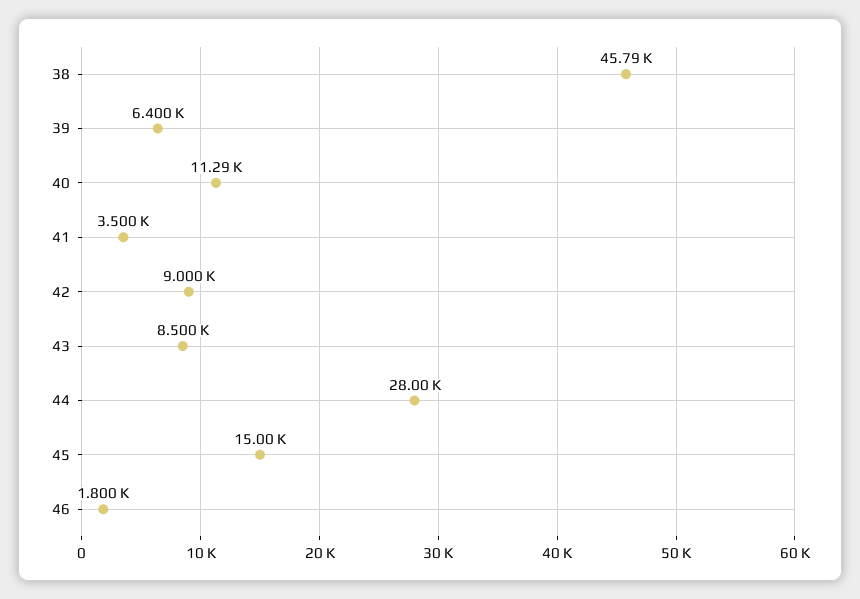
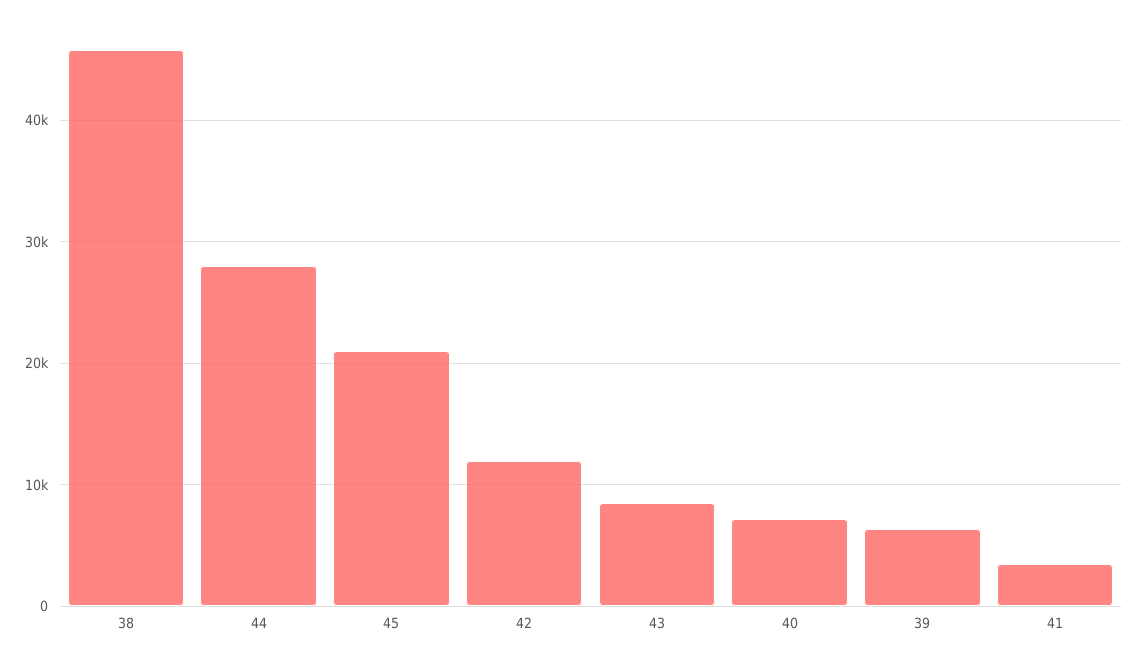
40: 11290 -> 7000
42: 9000 -> 12000
45: 15000 -> 21000
46: 1800 -> none

